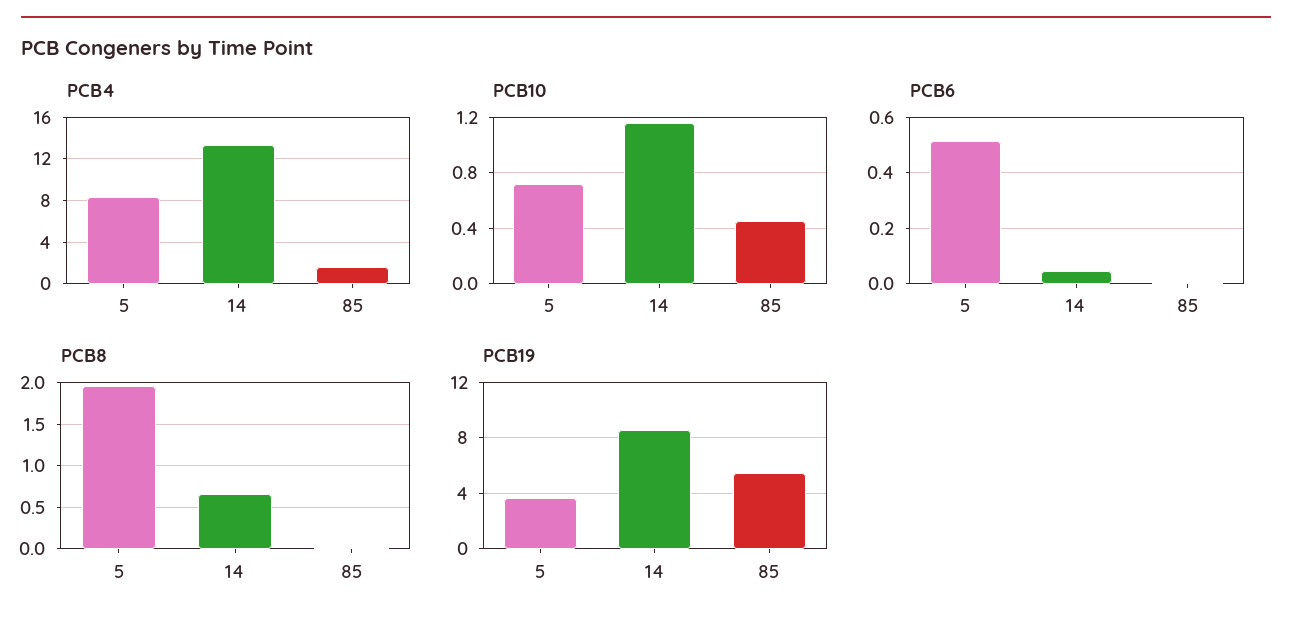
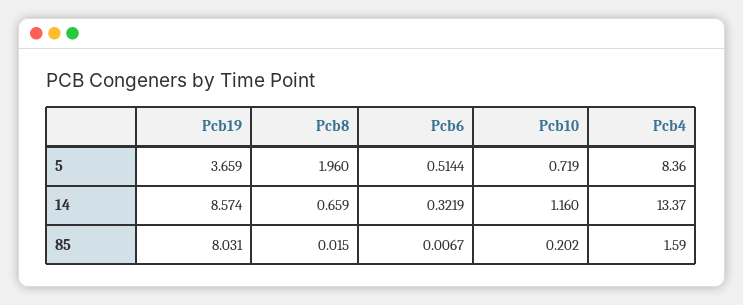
PCB10, 85: 0.45 -> 0.202
PCB6, 14: 0.05 -> 0.3219
PCB19, 85: 5.5 -> 8.031

